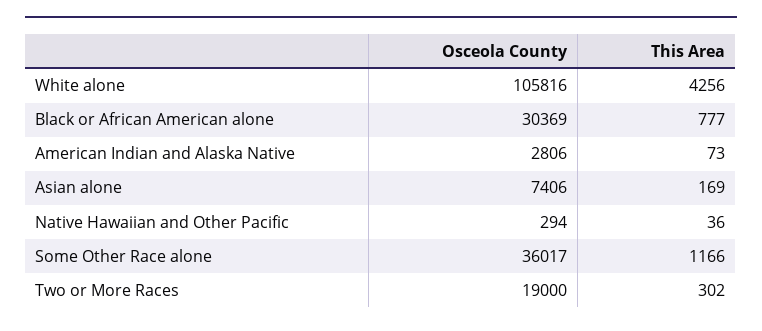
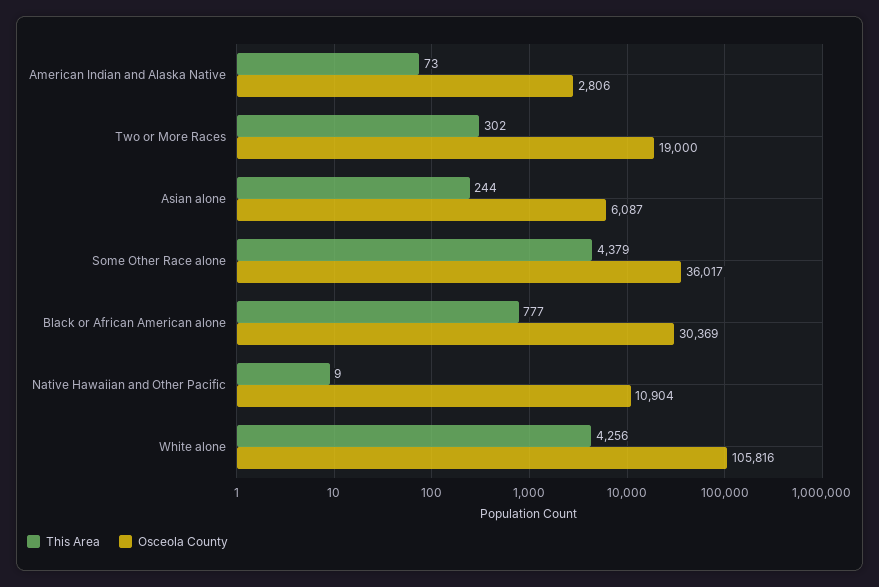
Osceola County, Asian alone: 7406 -> 6087
This Area, Asian alone: 169 -> 244
Osceola County, Native Hawaiian and Other Pacific: 294 -> 10904
This Area, Native Hawaiian and Other Pacific: 36 -> 9
This Area, Some Other Race alone: 1166 -> 4379

